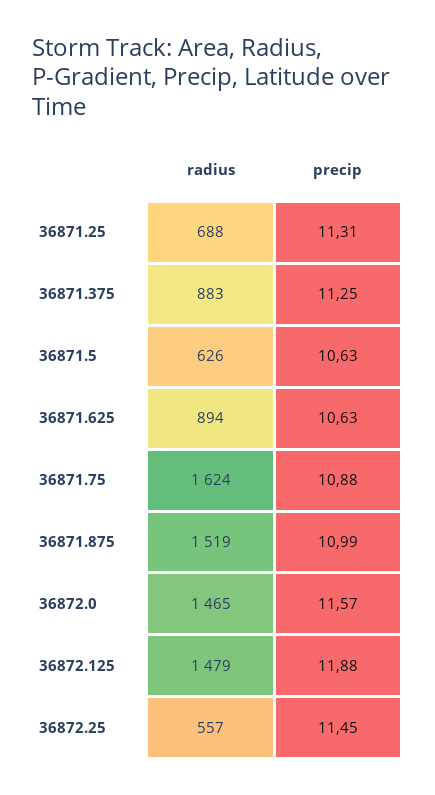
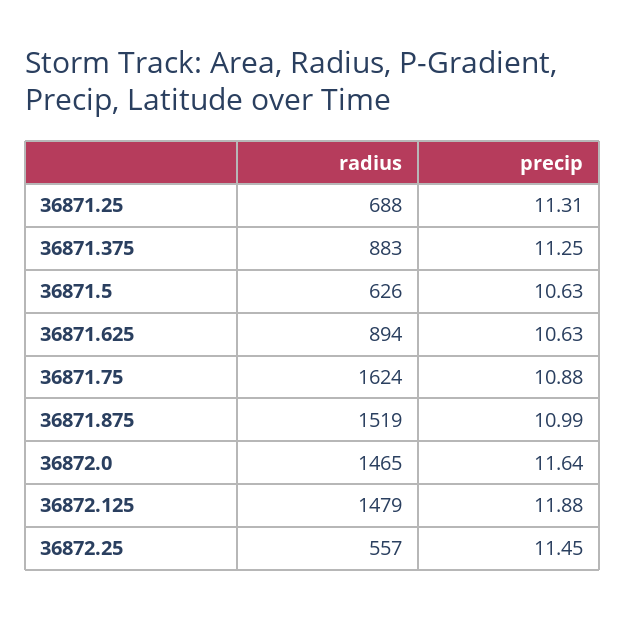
precip, 36872.0: 11.57 -> 11.64

